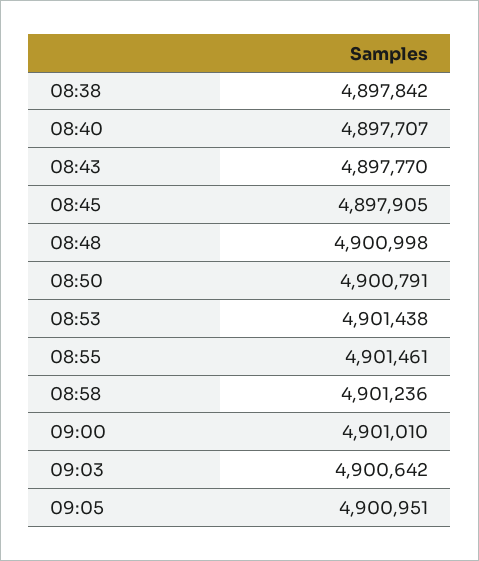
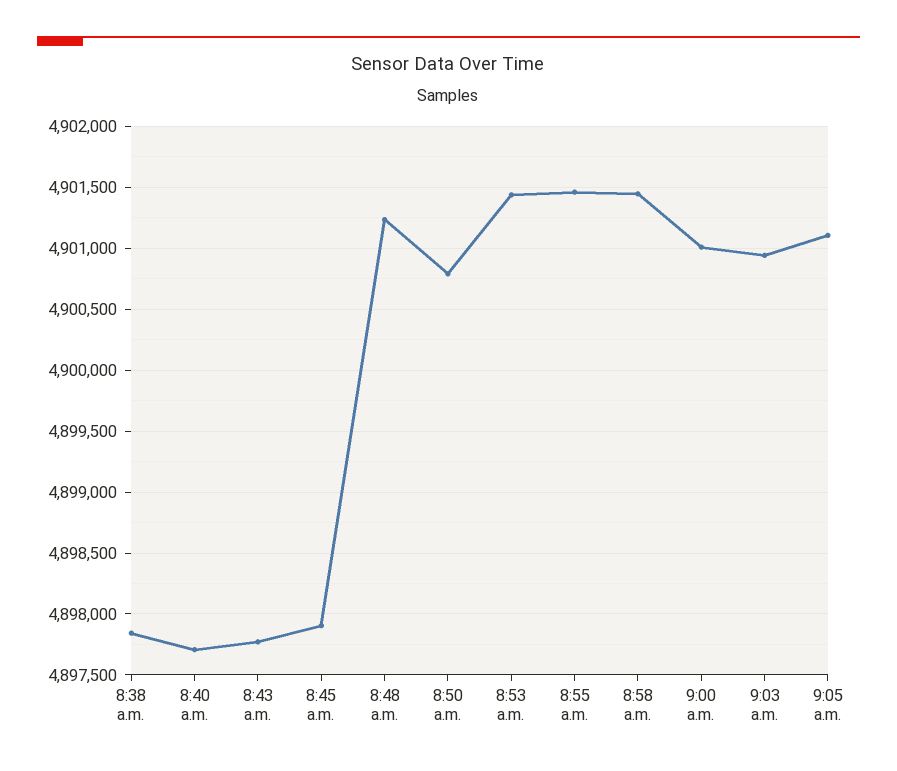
08:48: 4900998 -> 4901250
08:58: 4901236 -> 4901450
09:03: 4900642 -> 4900950
09:05: 4900951 -> 4901100

